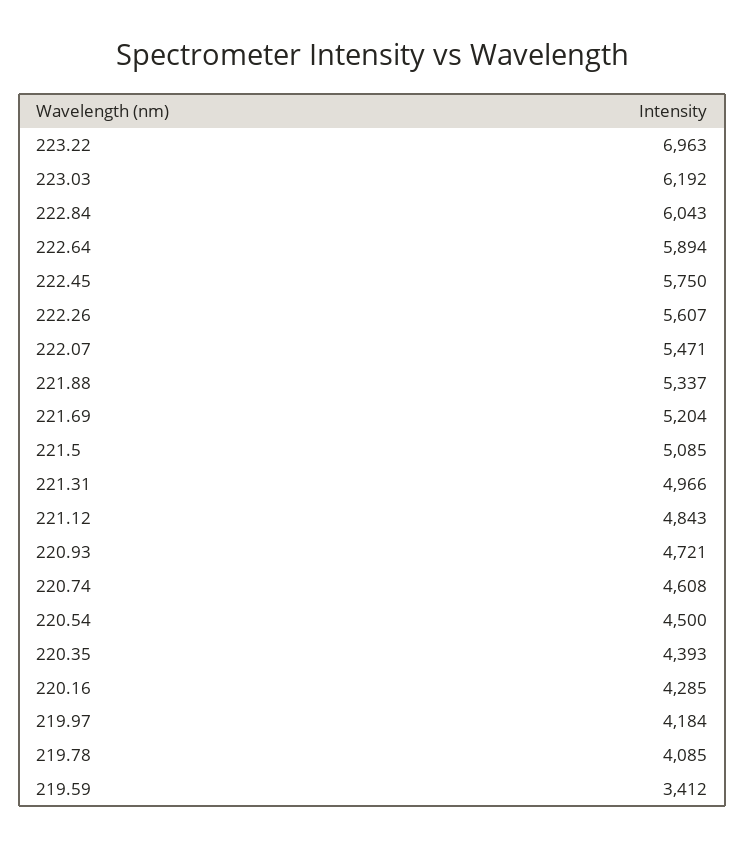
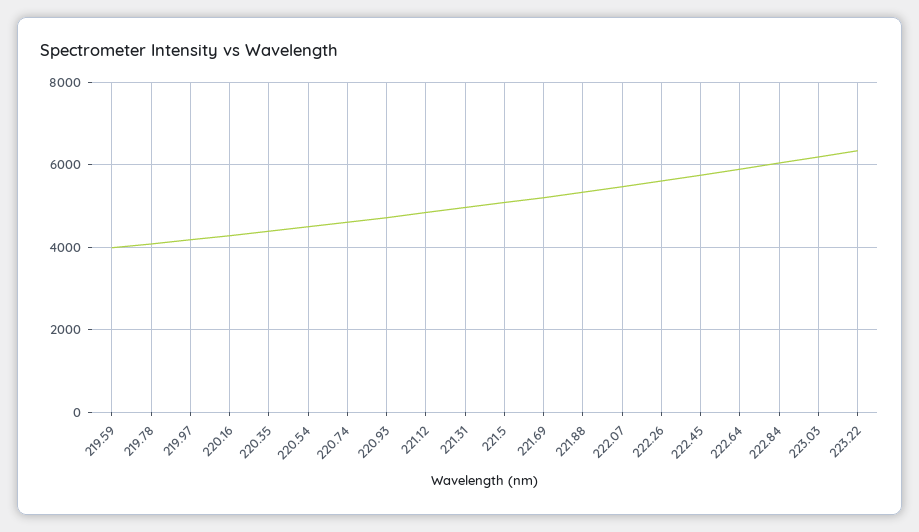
223.22: 6963 -> 6400
219.59: 3412 -> 4000

